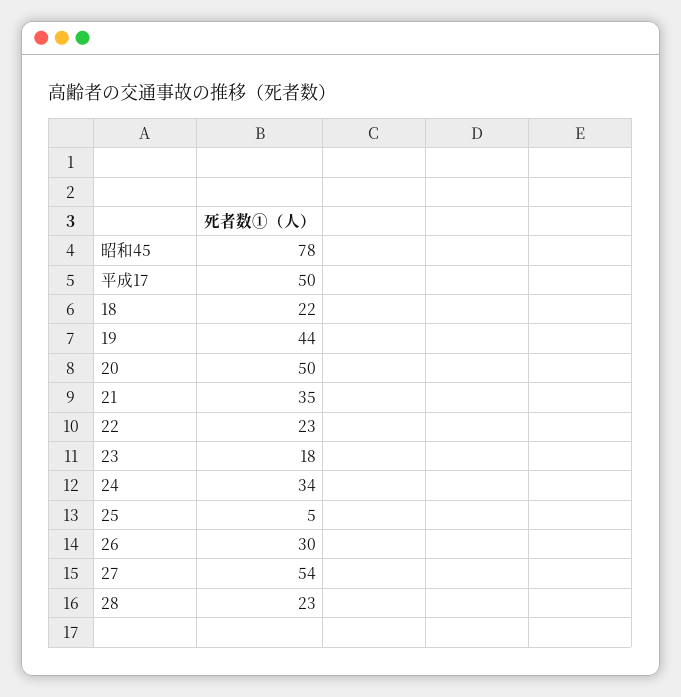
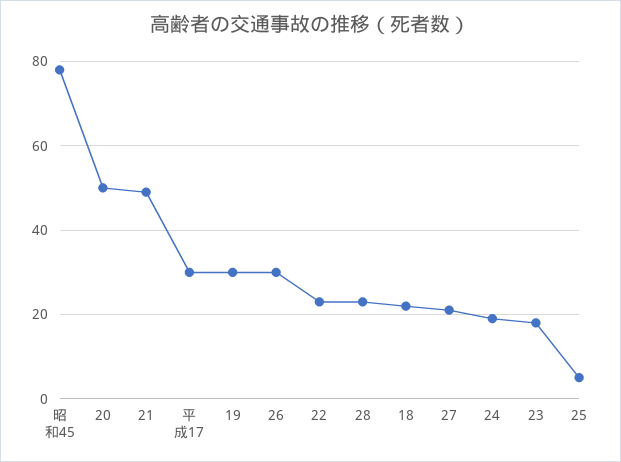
平成17: 50 -> 30
19: 44 -> 30
21: 35 -> 50
24: 34 -> 20
27: 54 -> 20

